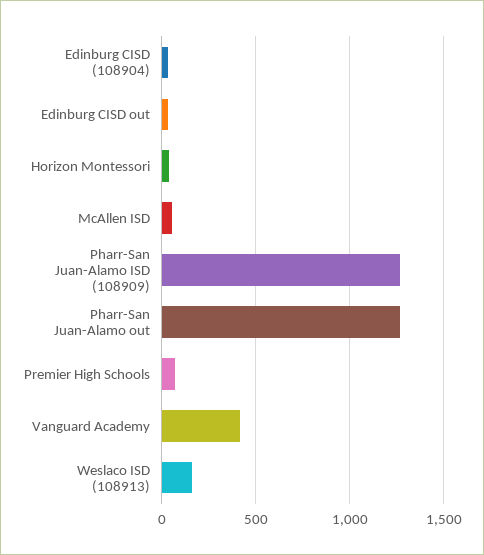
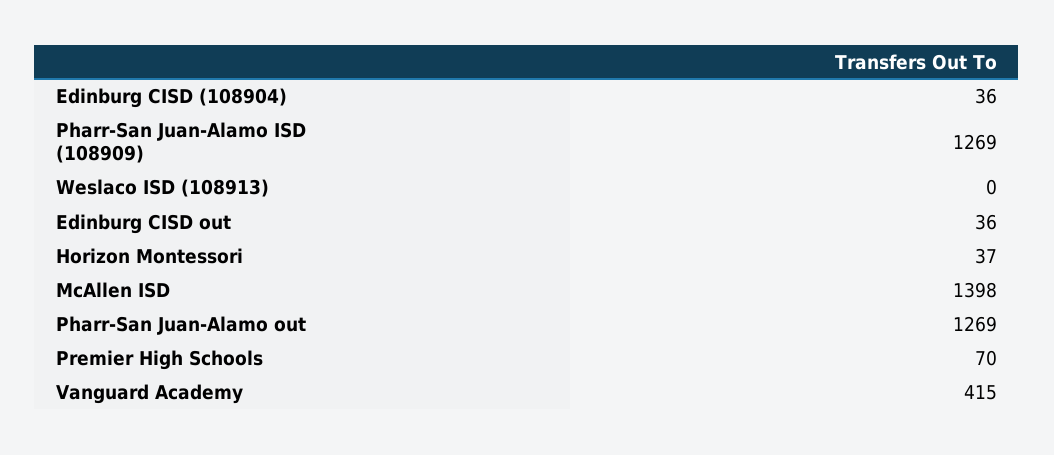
McAllen ISD: 50 -> 1398
Weslaco ISD (108913): 150 -> 0

